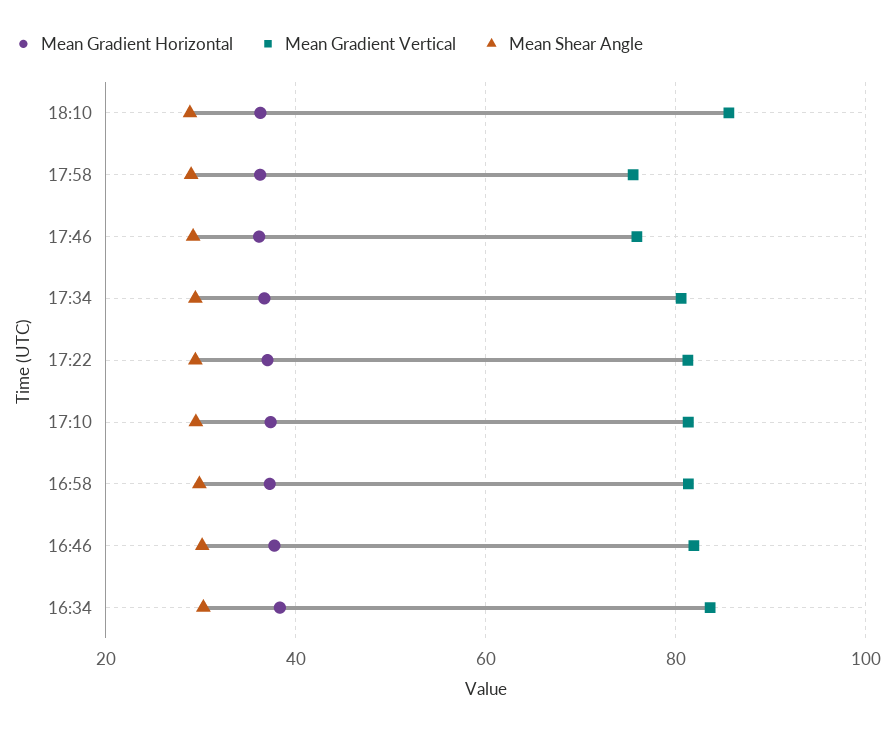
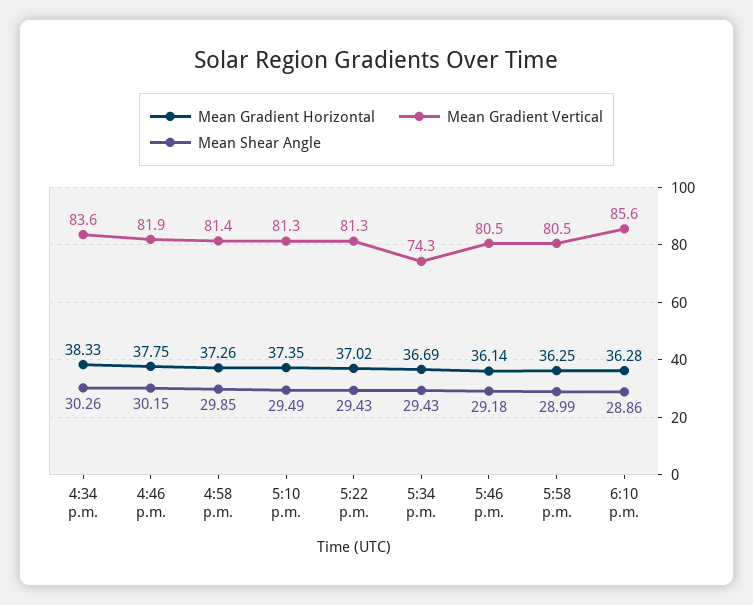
Mean Gradient Vertical, 17:58: 76 -> 80.5
Mean Gradient Vertical, 17:46: 76 -> 80.5
Mean Gradient Vertical, 17:34: 80 -> 74.3

